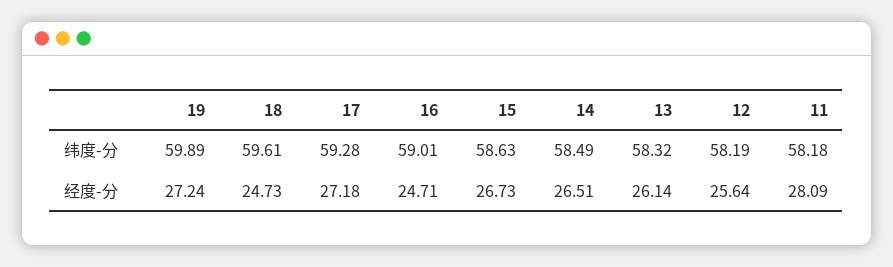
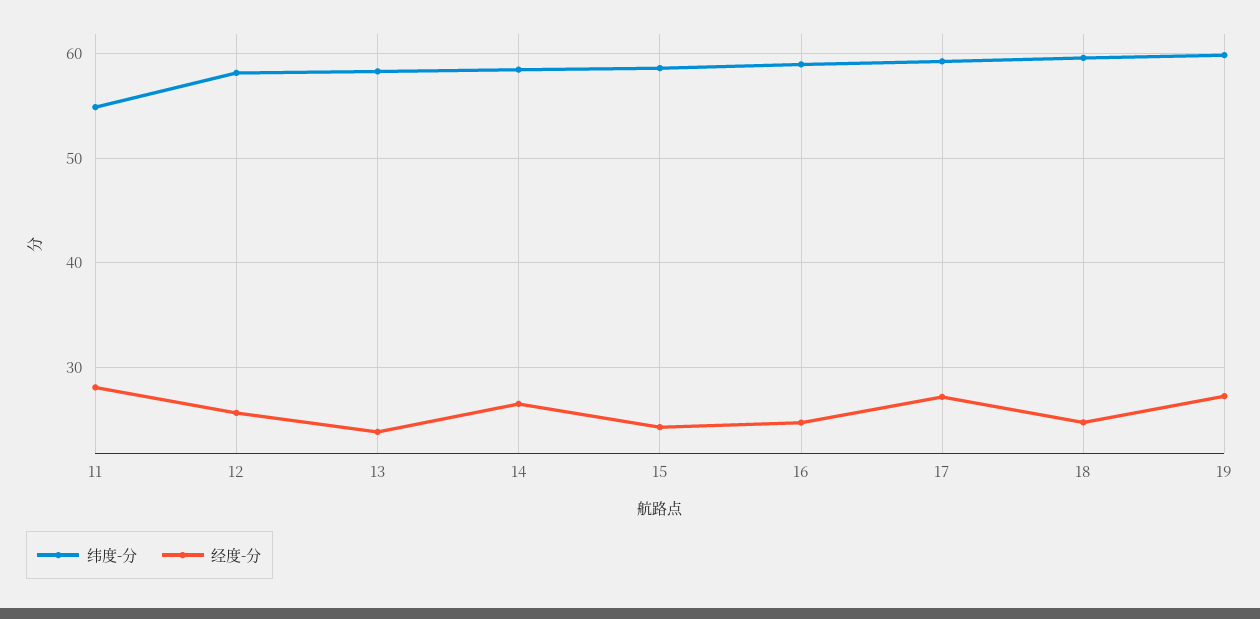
纬度-分, 11: 58.18 -> 55
经度-分, 15: 26.73 -> 24
经度-分, 13: 26.14 -> 24

